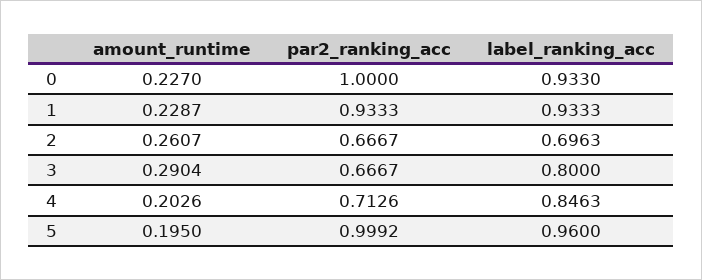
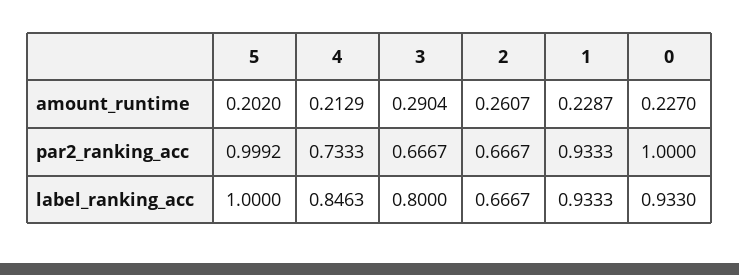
label_ranking_acc, 2: 0.6963 -> 0.6667
amount_runtime, 4: 0.2026 -> 0.2129
par2_ranking_acc, 4: 0.7126 -> 0.7333
amount_runtime, 5: 0.195 -> 0.202
label_ranking_acc, 5: 0.96 -> 1

